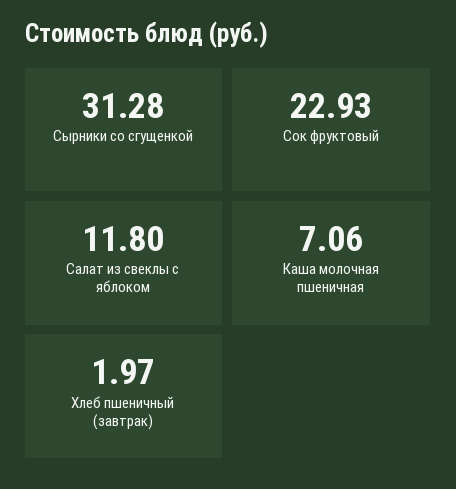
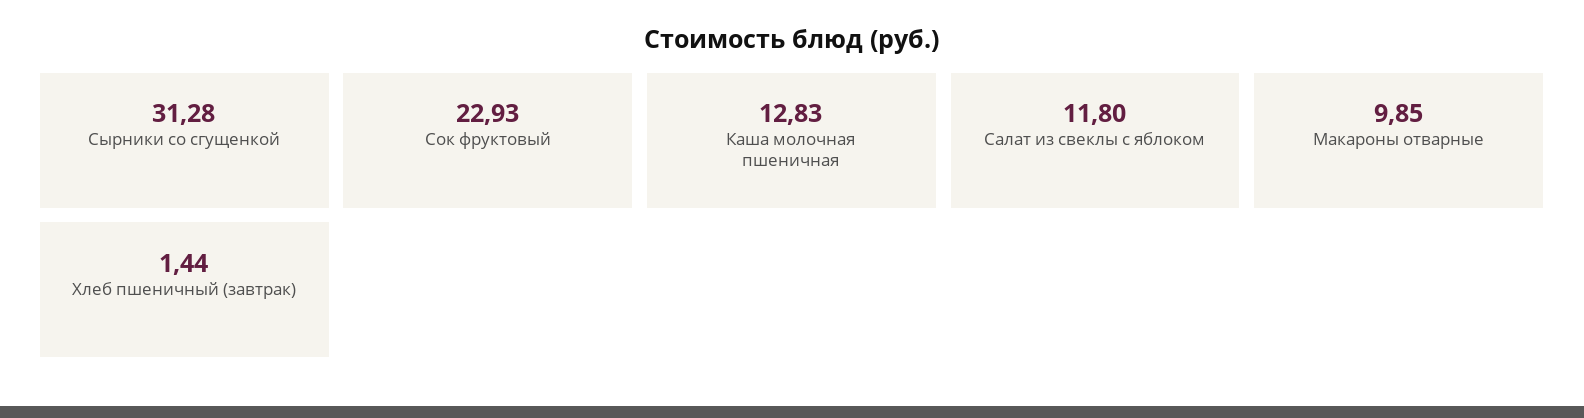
Каша молочная пшеничная: 7.06 -> 12.83
Хлеб пшеничный (завтрак): 1.97 -> 1.44
Макароны отварные: none -> 9.85

